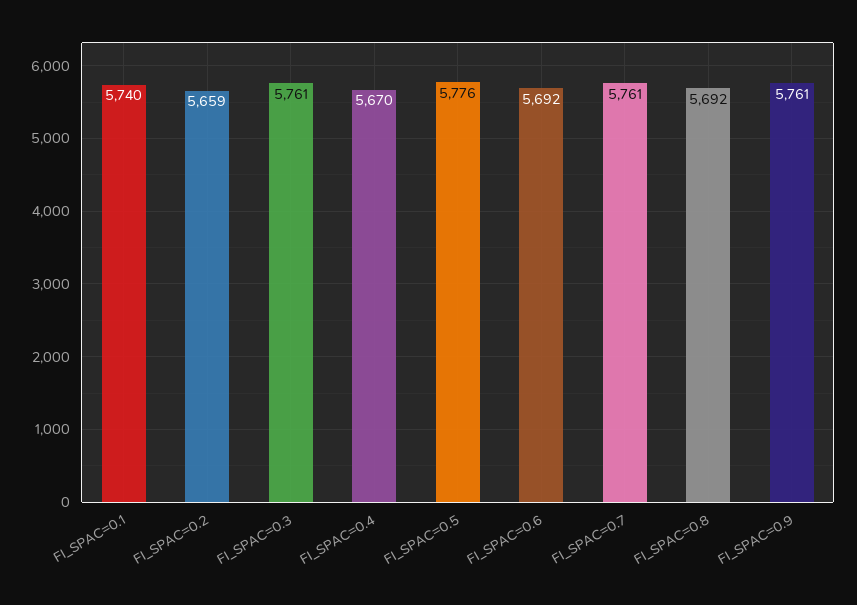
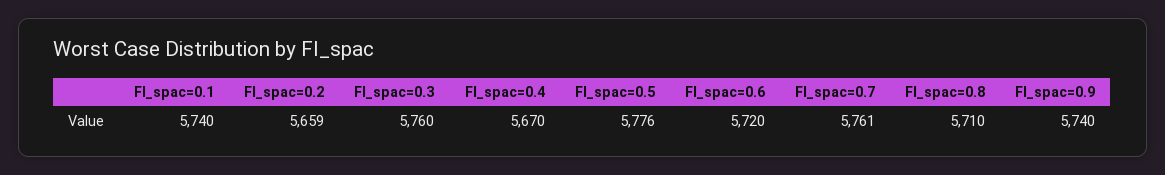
FI_SPAC=0.3: 5761 -> 5760
FI_SPAC=0.6: 5692 -> 5720
FI_SPAC=0.8: 5692 -> 5710
FI_SPAC=0.9: 5761 -> 5740

